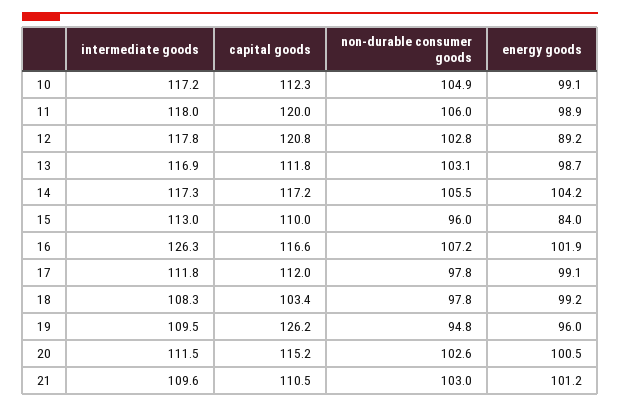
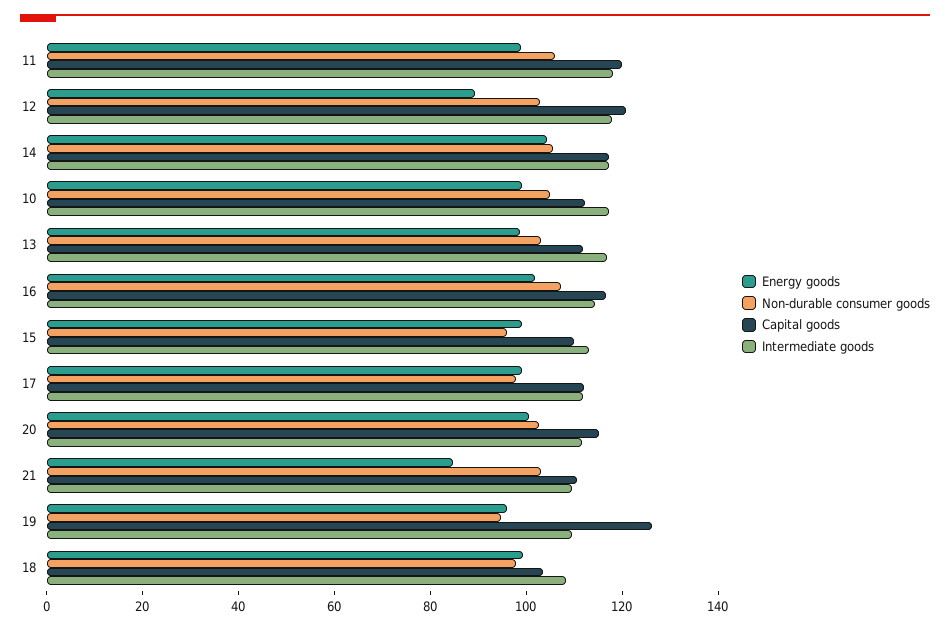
energy goods, 15: 84 -> 100
intermediate goods, 16: 126.3 -> 115
energy goods, 21: 101.2 -> 85

